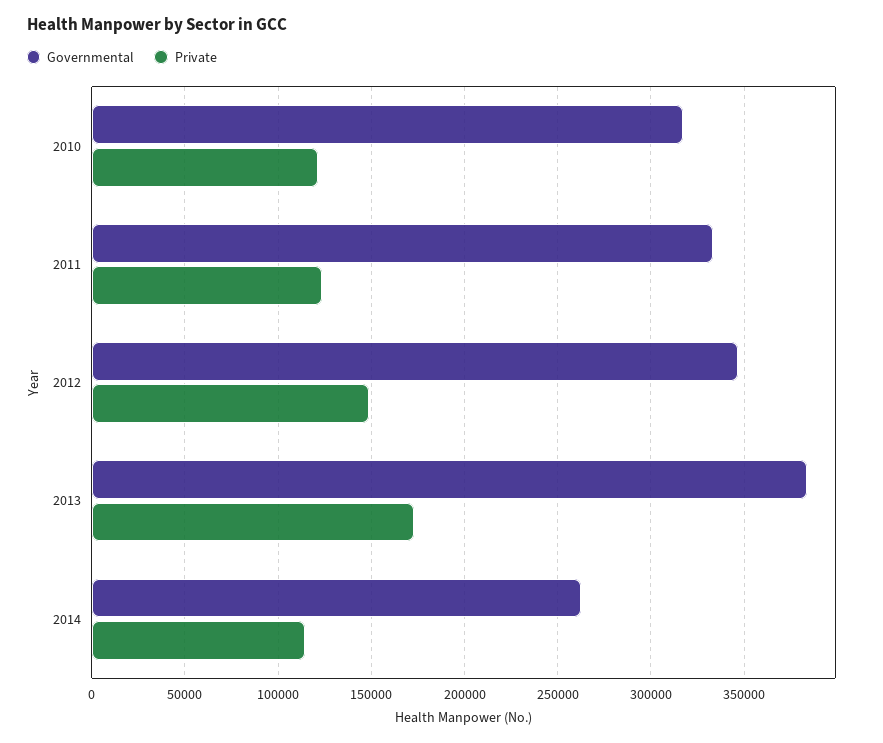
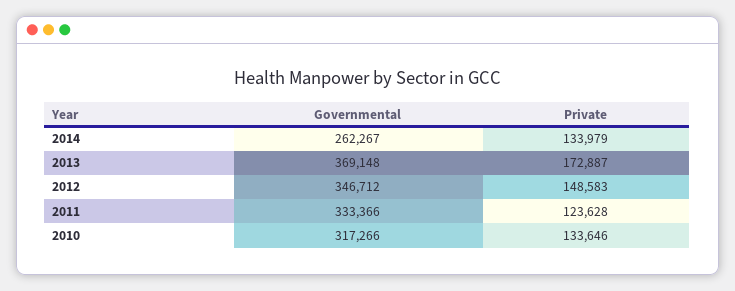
Private, 2010: 120000 -> 133646
Governmental, 2013: 385000 -> 369148
Private, 2014: 115000 -> 133979

